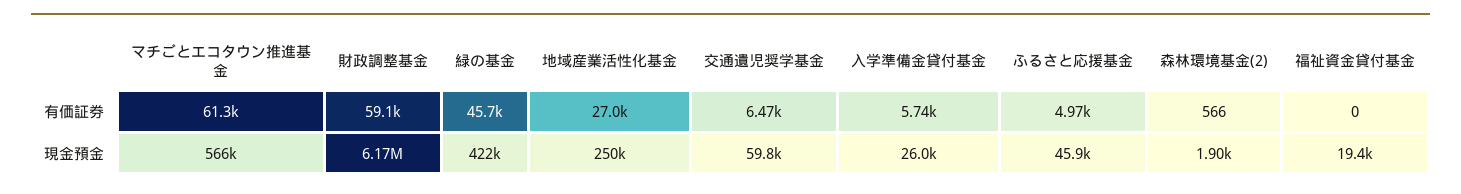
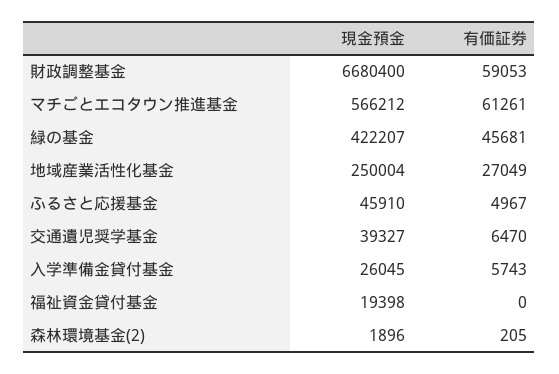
森林環境基金(2), 有価証券: 566 -> 205
財政調整基金, 現金預金: 6170000 -> 6680400
交通遺児奨学基金, 現金預金: 59800 -> 39327

